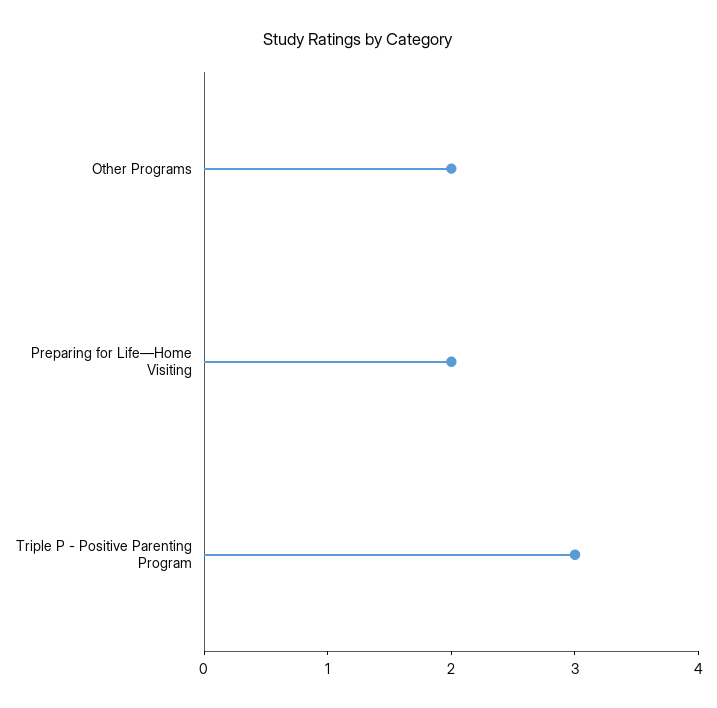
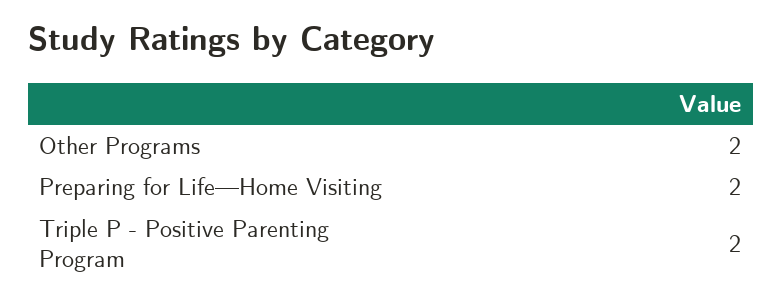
Triple P - Positive Parenting Program: 3 -> 2

